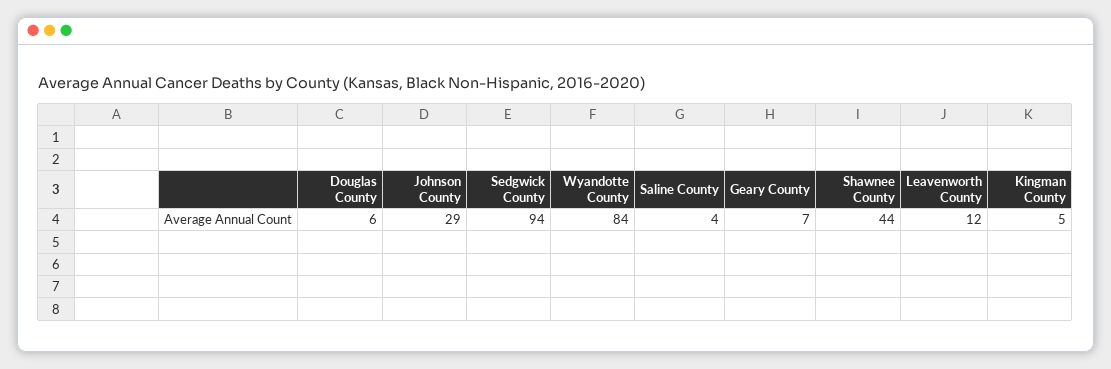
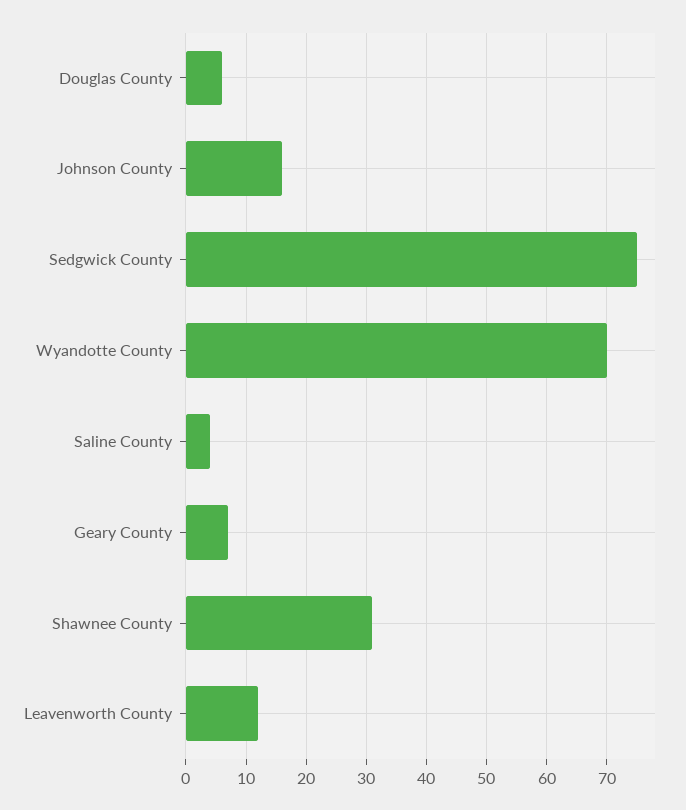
Johnson County: 29 -> 16
Sedgwick County: 94 -> 75
Wyandotte County: 84 -> 70
Shawnee County: 44 -> 31
Kingman County: 5 -> none

